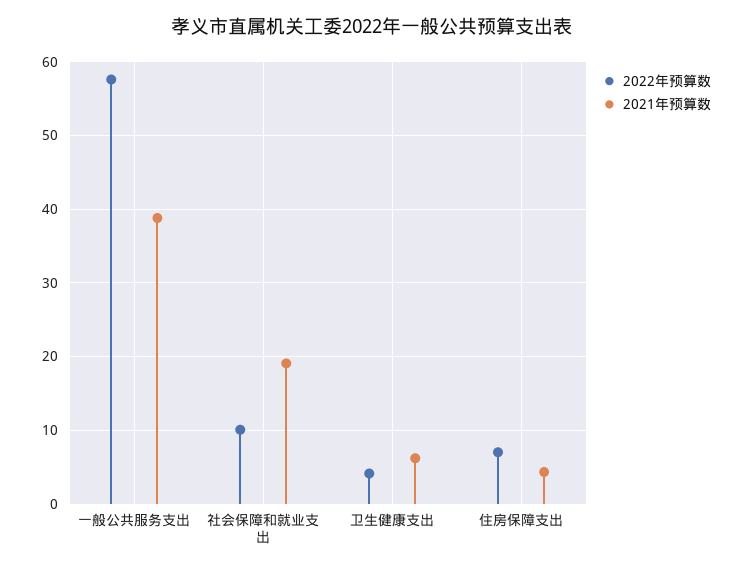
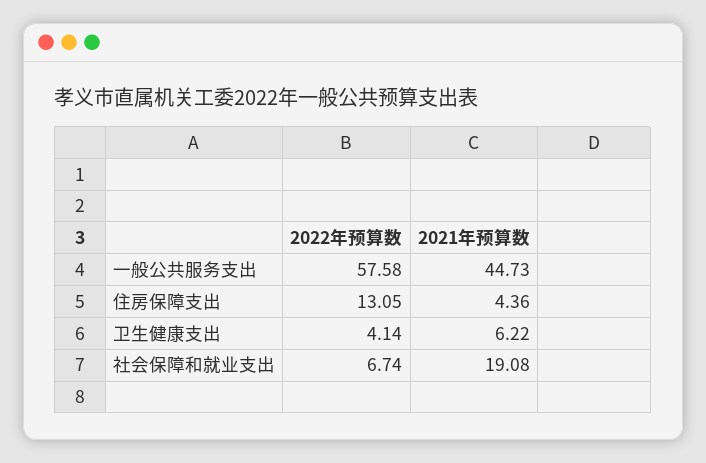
2021年预算数, 一般公共服务支出: 39 -> 44.73
2022年预算数, 社会保障和就业支出: 10 -> 6.74
2022年预算数, 住房保障支出: 7 -> 13.05

